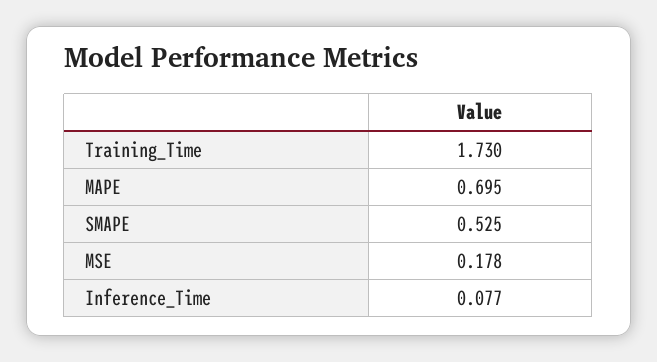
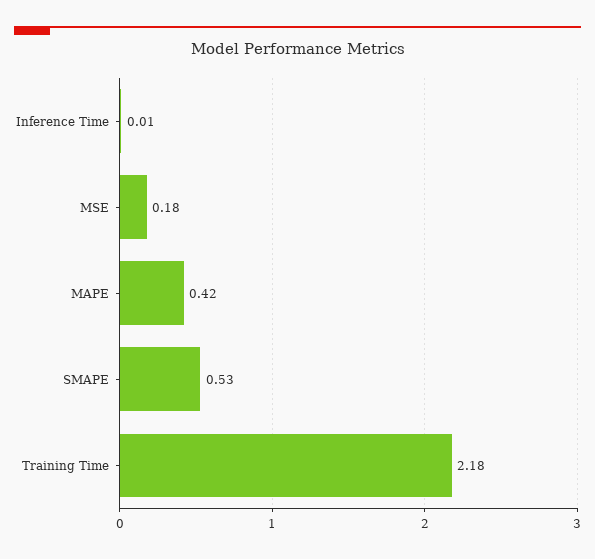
Training_Time: 1.73 -> 2.18
MAPE: 0.695 -> 0.42
Inference_Time: 0.077 -> 0.01

